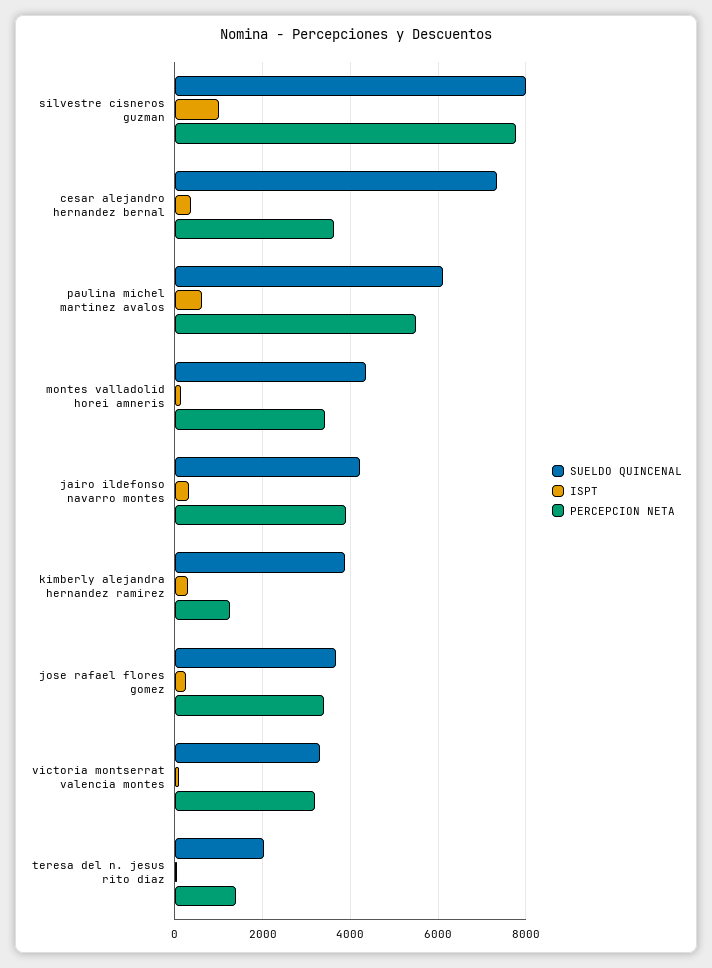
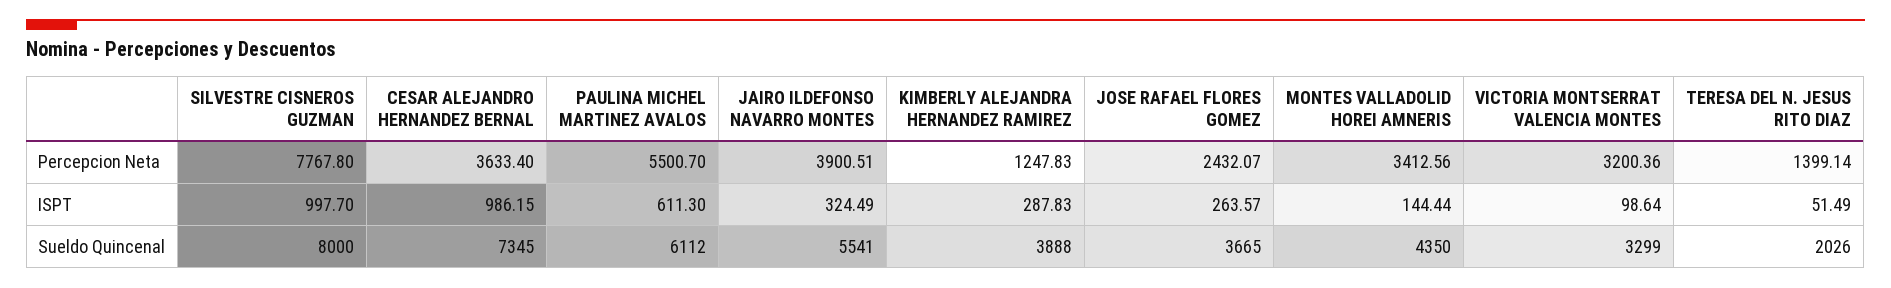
ISPT, cesar alejandro hernandez bernal: 400 -> 986.15
SUELDO QUINCENAL, jairo ildefonso navarro montes: 4200 -> 5541
PERCEPCION NETA, jose rafael flores gomez: 3400 -> 2432.07

